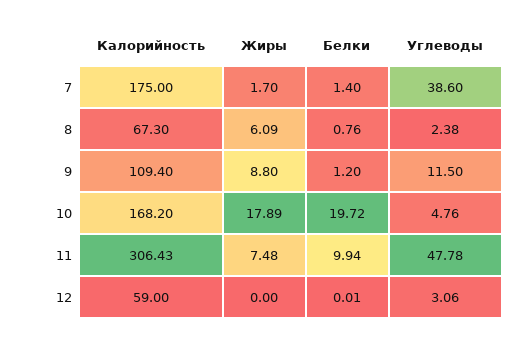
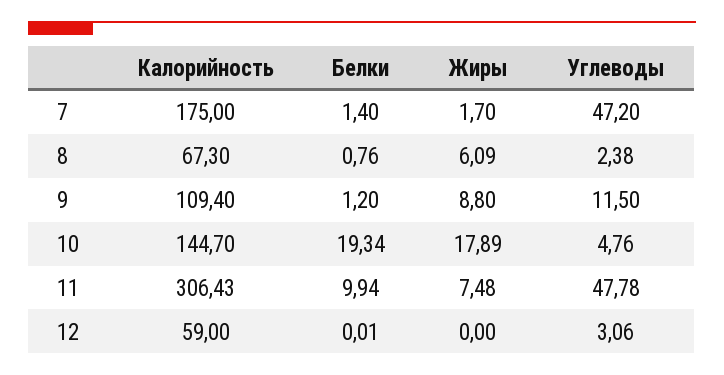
Углеводы, 7: 38.6 -> 47.2
Калорийность, 10: 168.2 -> 144.7
Белки, 10: 19.72 -> 19.34

